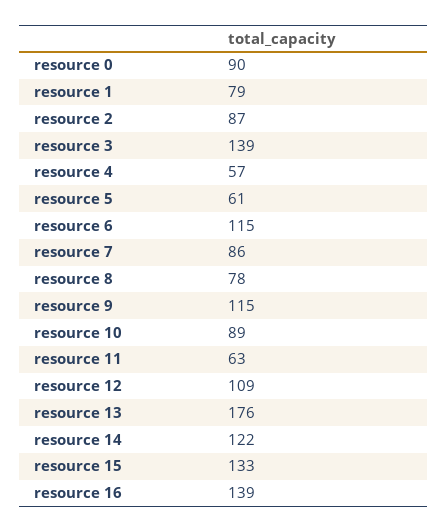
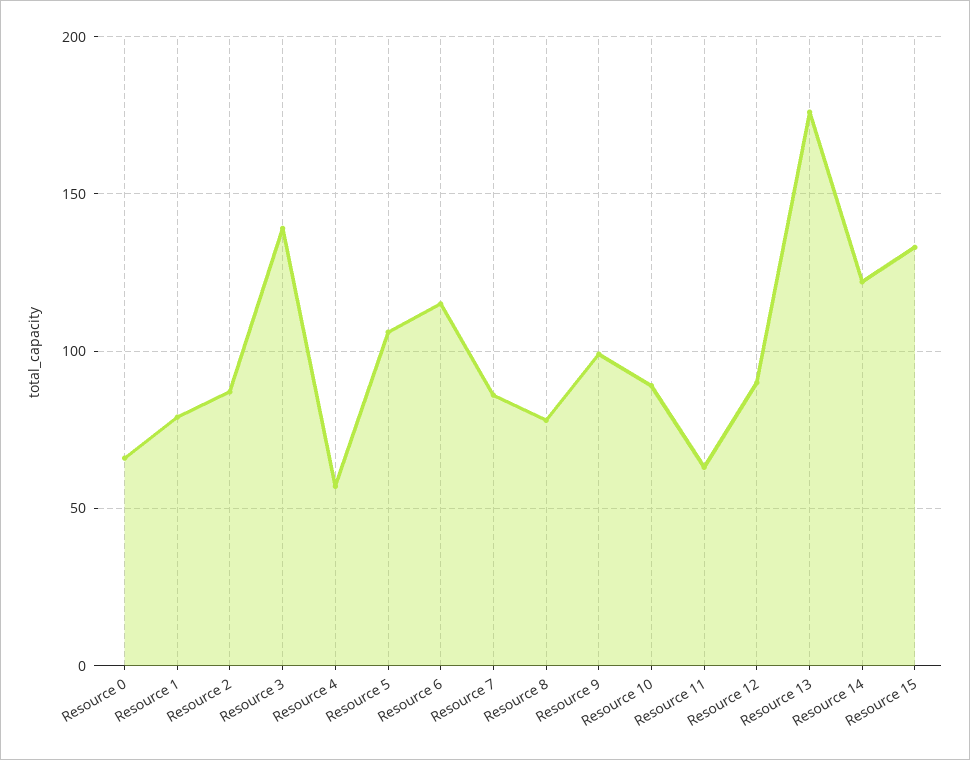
resource 0: 90 -> 65
resource 5: 61 -> 105
resource 9: 115 -> 100
resource 12: 109 -> 90
resource 16: 139 -> none

